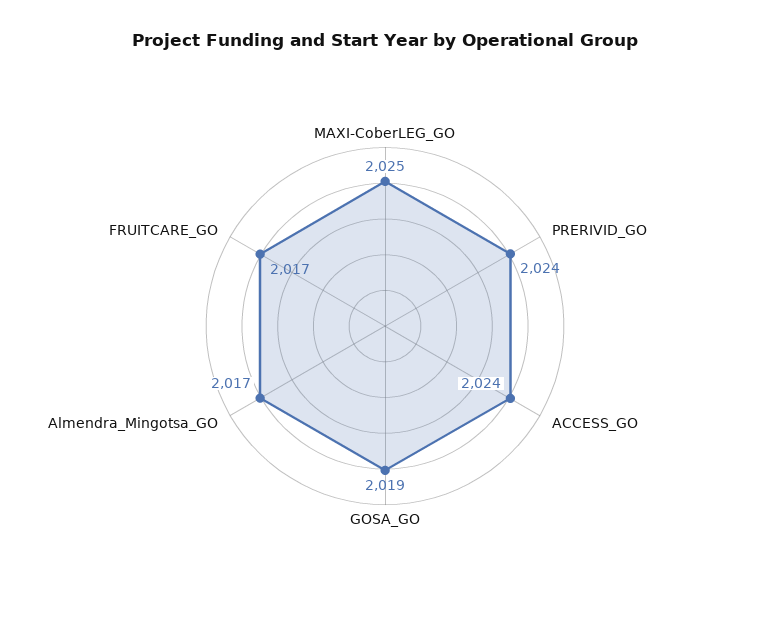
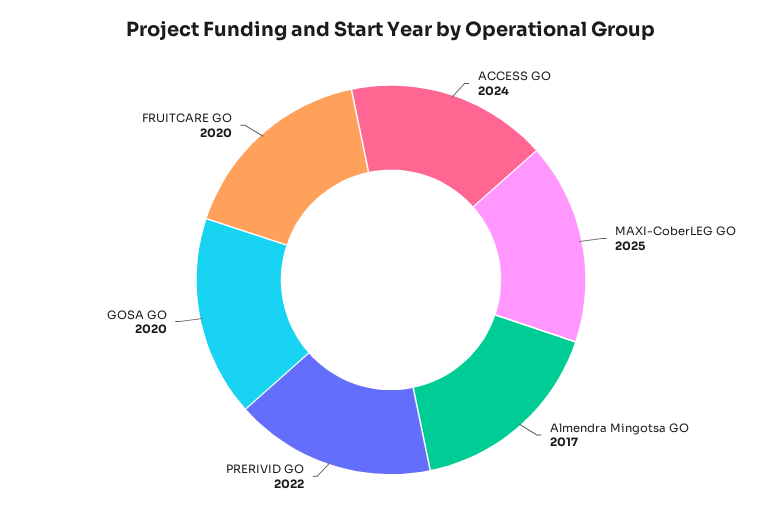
PRERIVID_GO: 2024 -> 2022
GOSA_GO: 2019 -> 2020
FRUITCARE_GO: 2017 -> 2020

